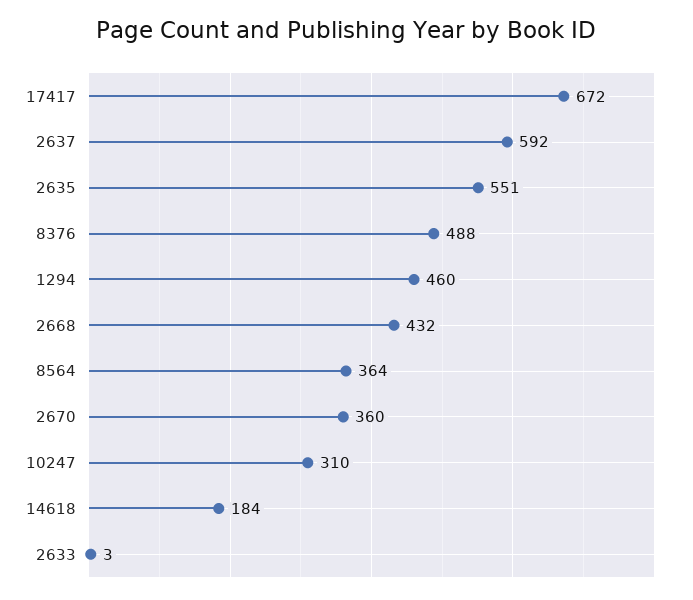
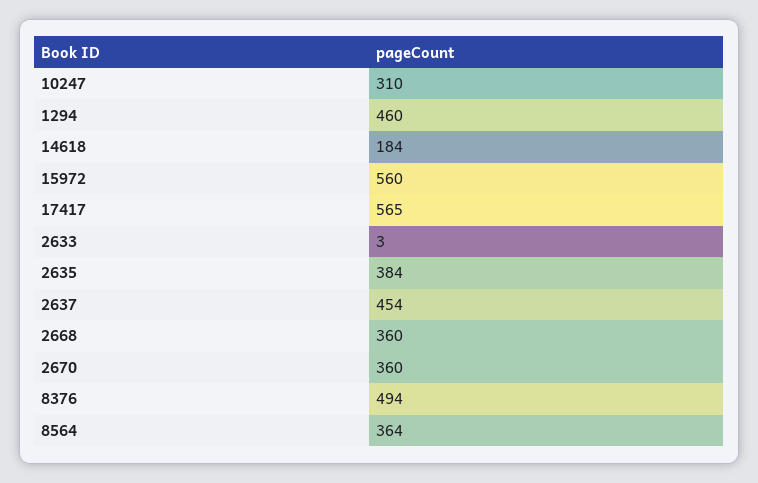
17417: 672 -> 565
2637: 592 -> 454
2635: 551 -> 384
8376: 488 -> 494
2668: 432 -> 360
15972: none -> 560

